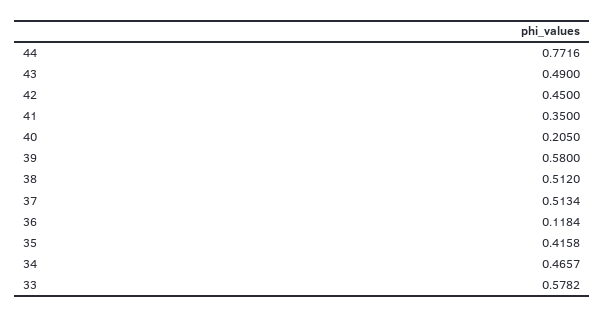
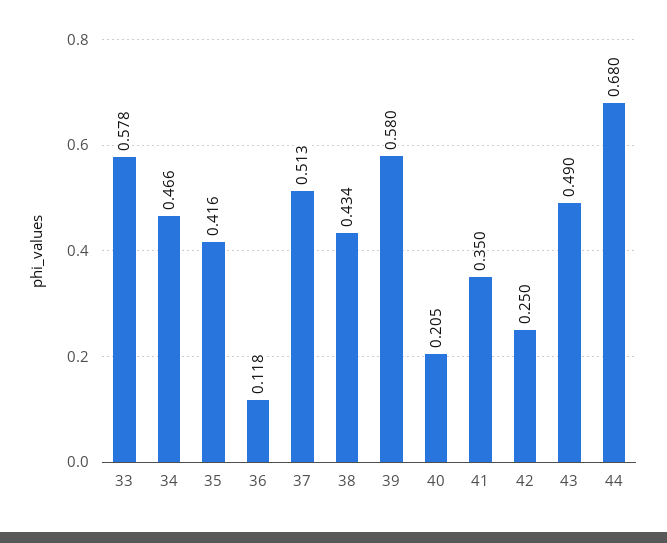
44: 0.7716 -> 0.68
42: 0.45 -> 0.25
38: 0.512 -> 0.434

